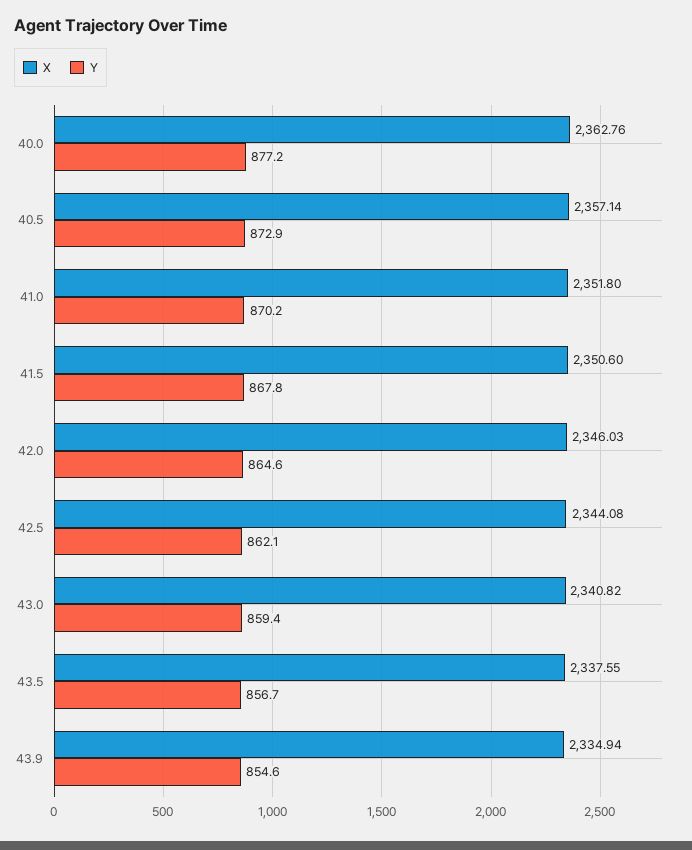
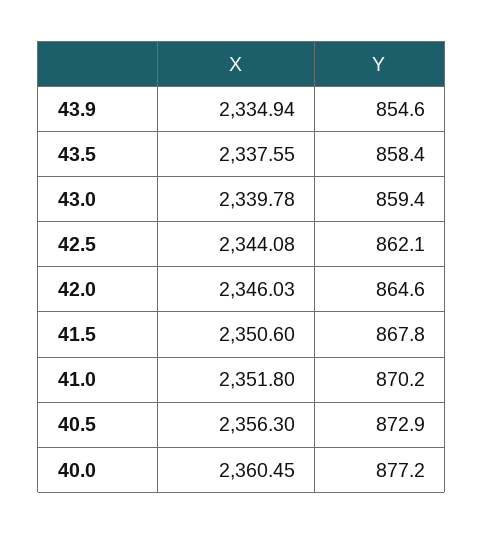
X, 40.0: 2362.76 -> 2360.45
X, 40.5: 2357.14 -> 2356.3
X, 43.0: 2340.82 -> 2339.78
Y, 43.5: 856.7 -> 858.4

